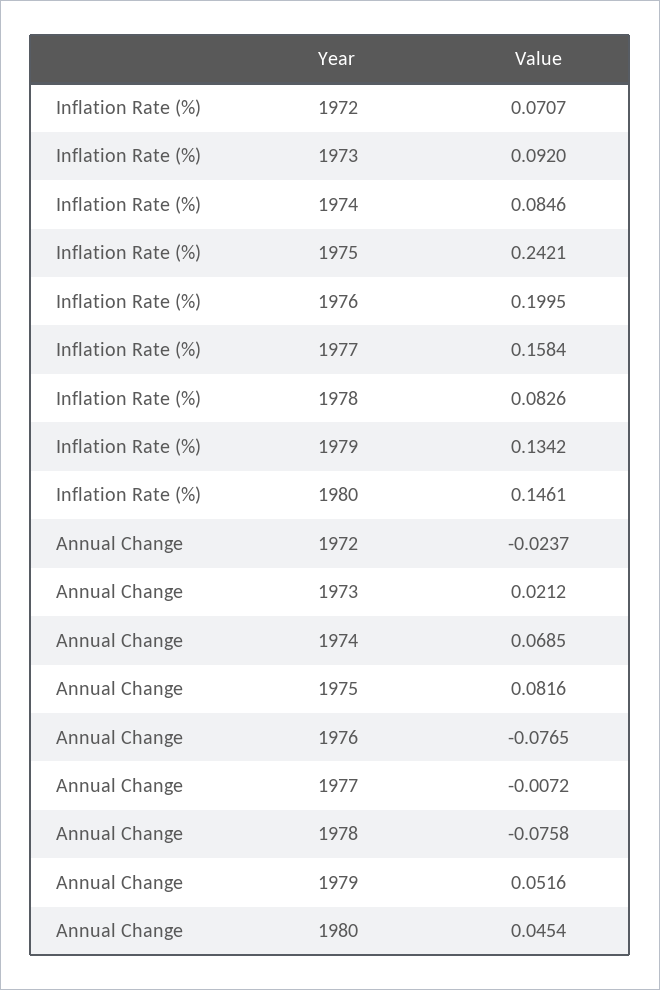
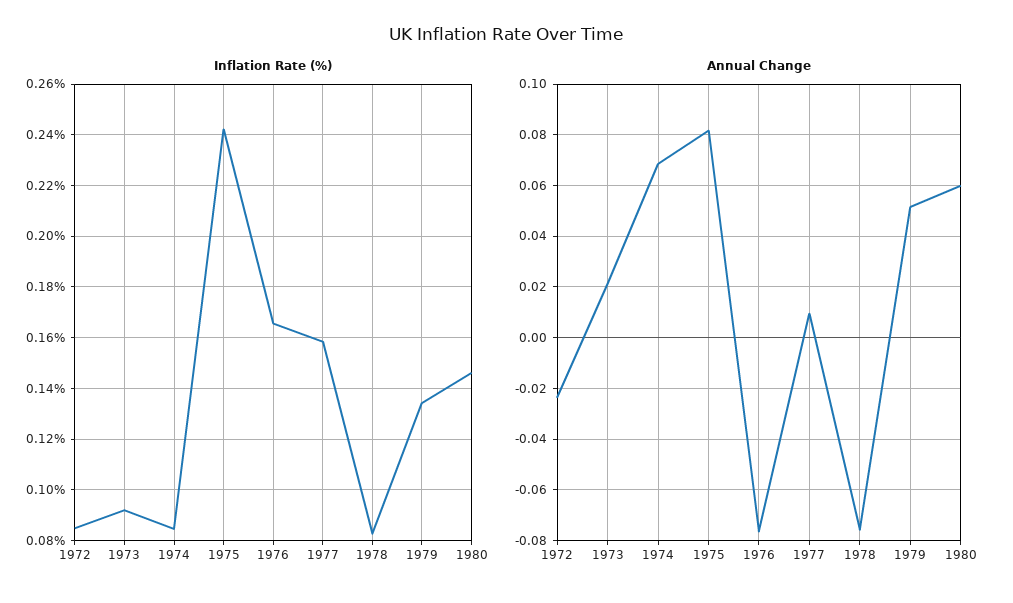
Inflation Rate (%), 1972: 0.0707 -> 0.085
Inflation Rate (%), 1976: 0.1995 -> 0.165
Annual Change, 1977: -0.0072 -> 0.01
Annual Change, 1980: 0.0454 -> 0.06

